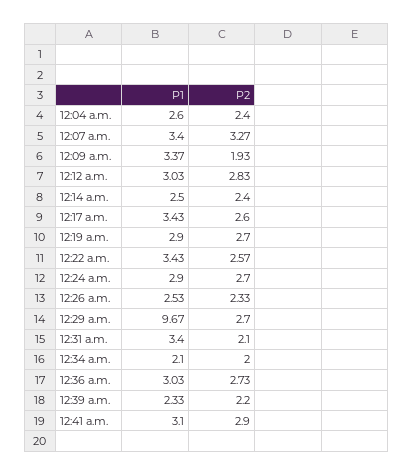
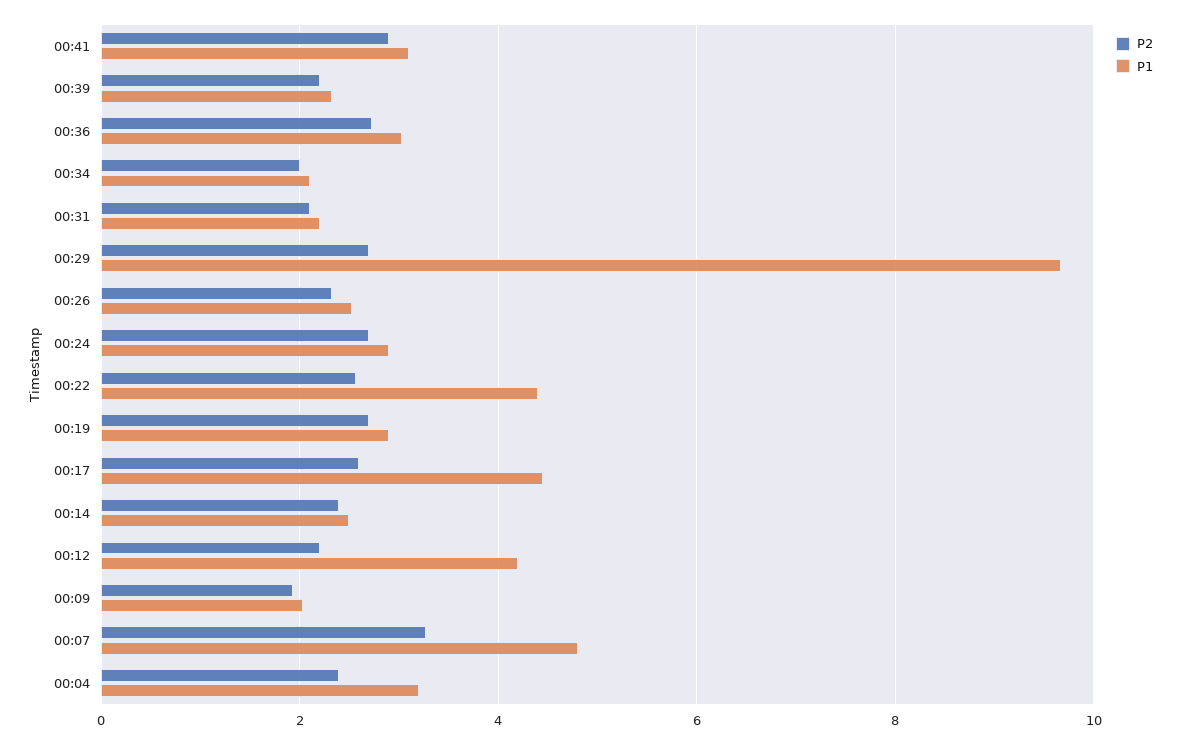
P1, 12:04 a.m.: 2.6 -> 3.2
P1, 12:07 a.m.: 3.4 -> 4.8
P1, 12:09 a.m.: 3.37 -> 2
P1, 12:12 a.m.: 3.03 -> 4.2
P2, 12:12 a.m.: 2.83 -> 2.2
P1, 12:17 a.m.: 3.43 -> 4.4
P1, 12:22 a.m.: 3.43 -> 4.4
P1, 12:31 a.m.: 3.4 -> 2.2

